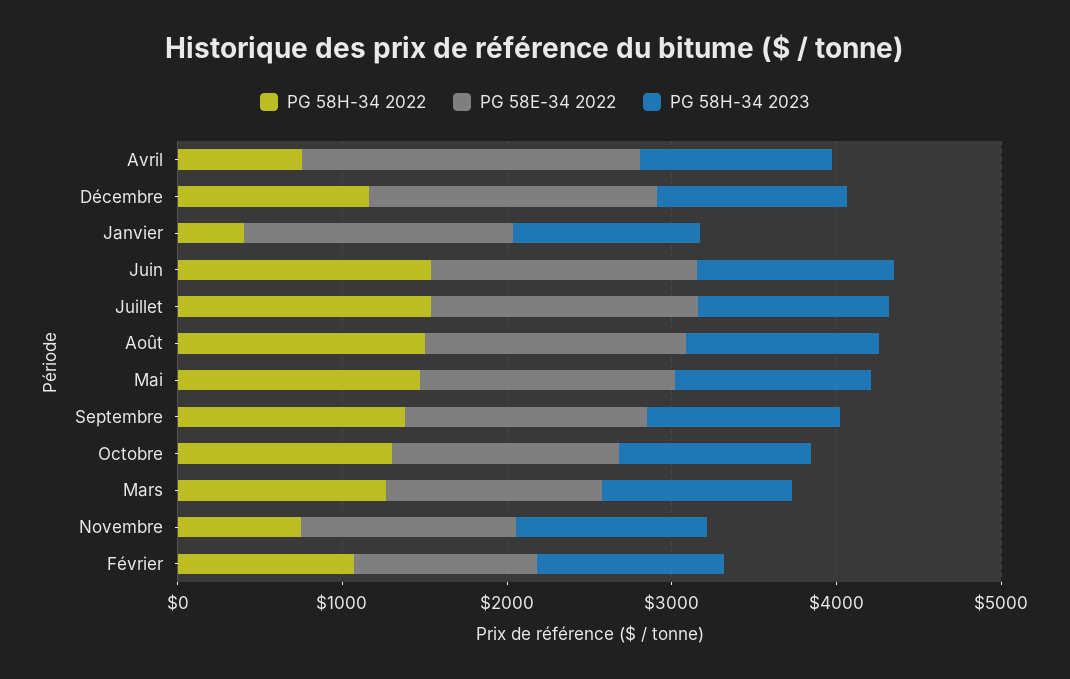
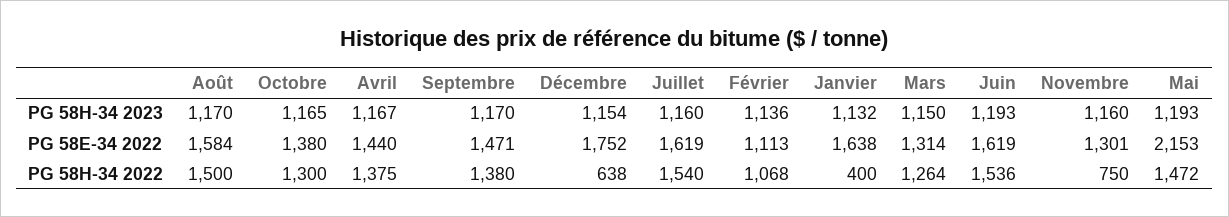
PG 58H-34 2022, Avril: 800 -> 1375
PG 58E-34 2022, Avril: 2000 -> 1440
PG 58H-34 2022, Décembre: 1200 -> 638
PG 58E-34 2022, Mai: 1600 -> 2153

